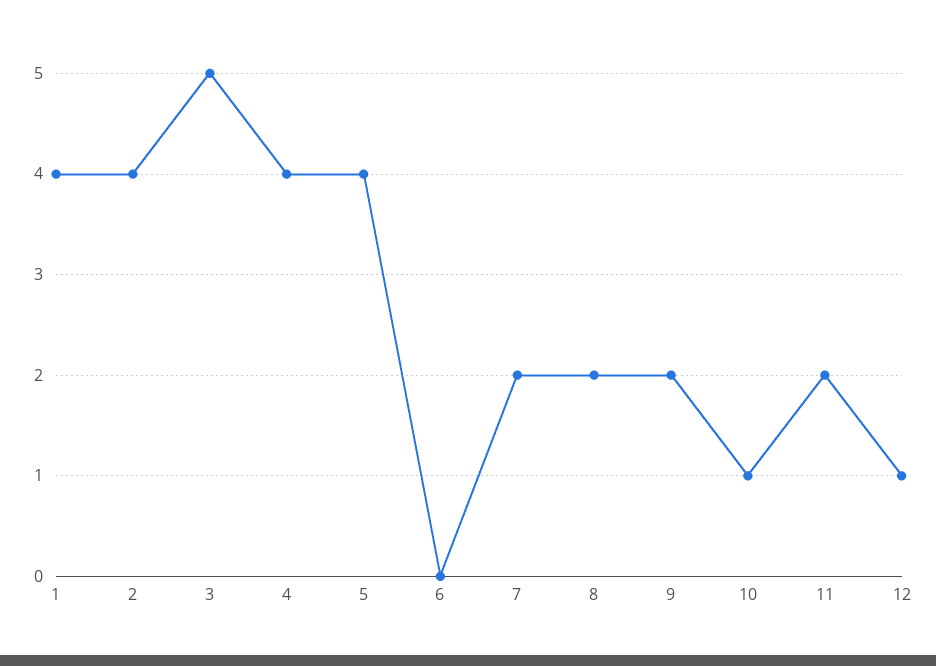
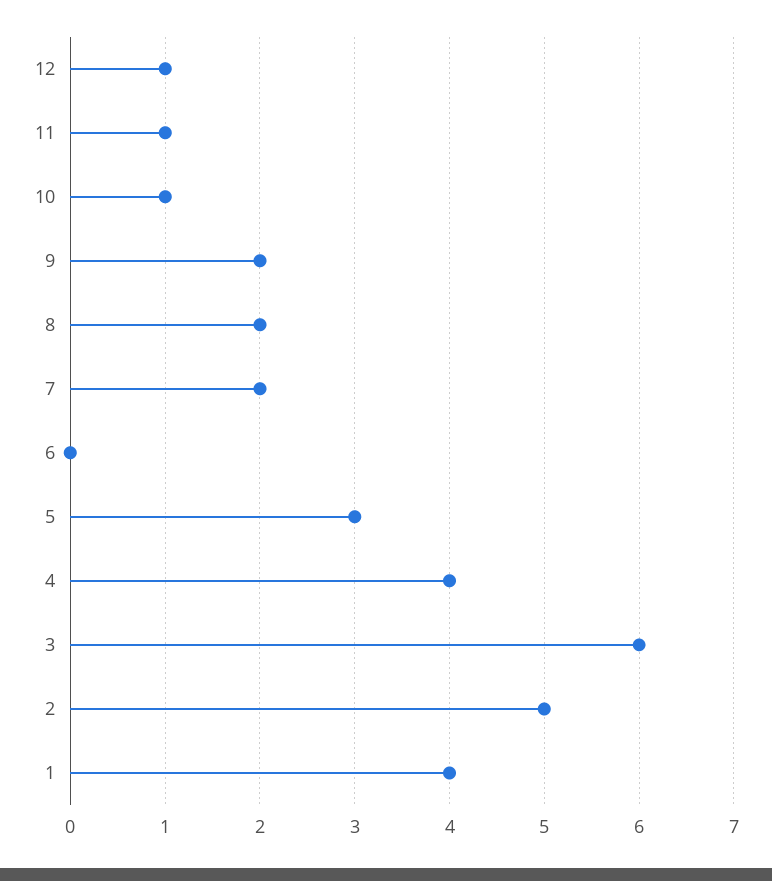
2: 4 -> 5
3: 5 -> 6
5: 4 -> 3
11: 2 -> 1

